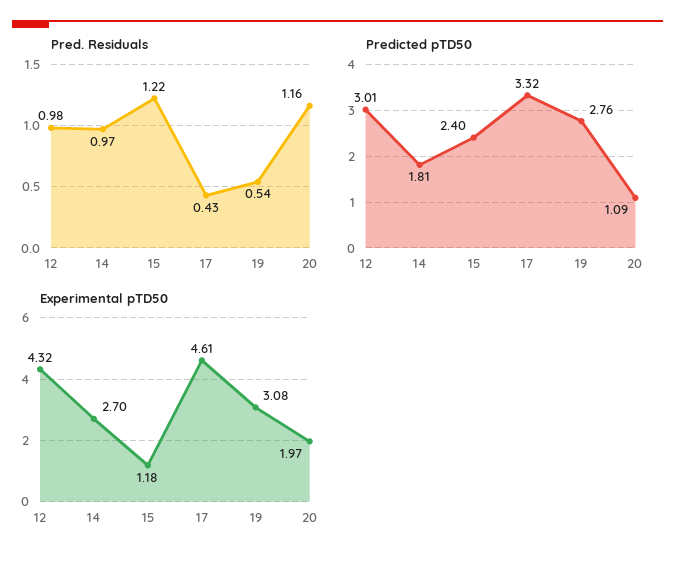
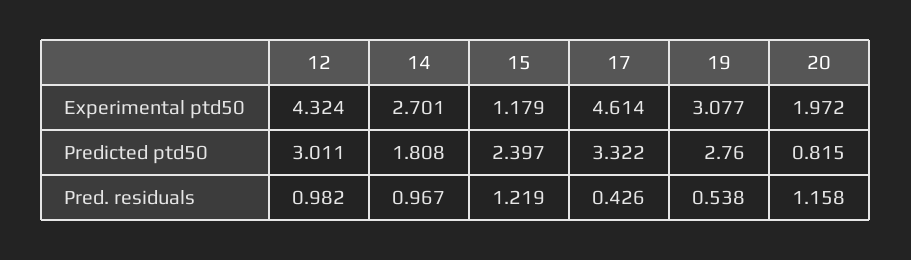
Predicted pTD50, 20: 1.09 -> 0.815

